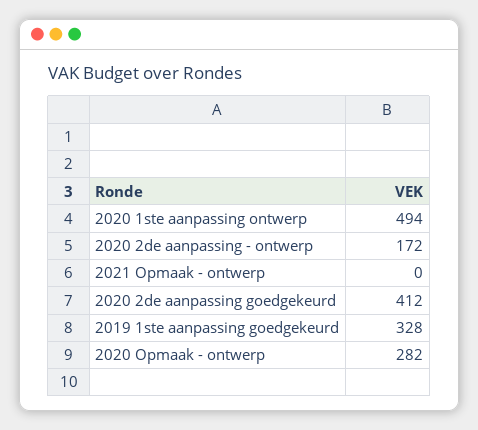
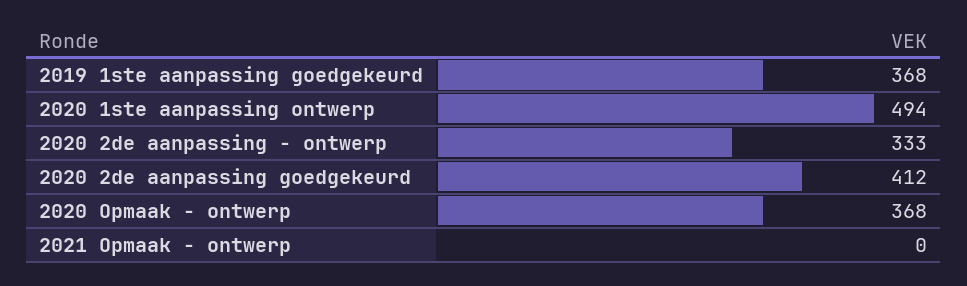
2020 2de aanpassing - ontwerp: 172 -> 333
2019 1ste aanpassing goedgekeurd: 328 -> 368
2020 Opmaak - ontwerp: 282 -> 368

